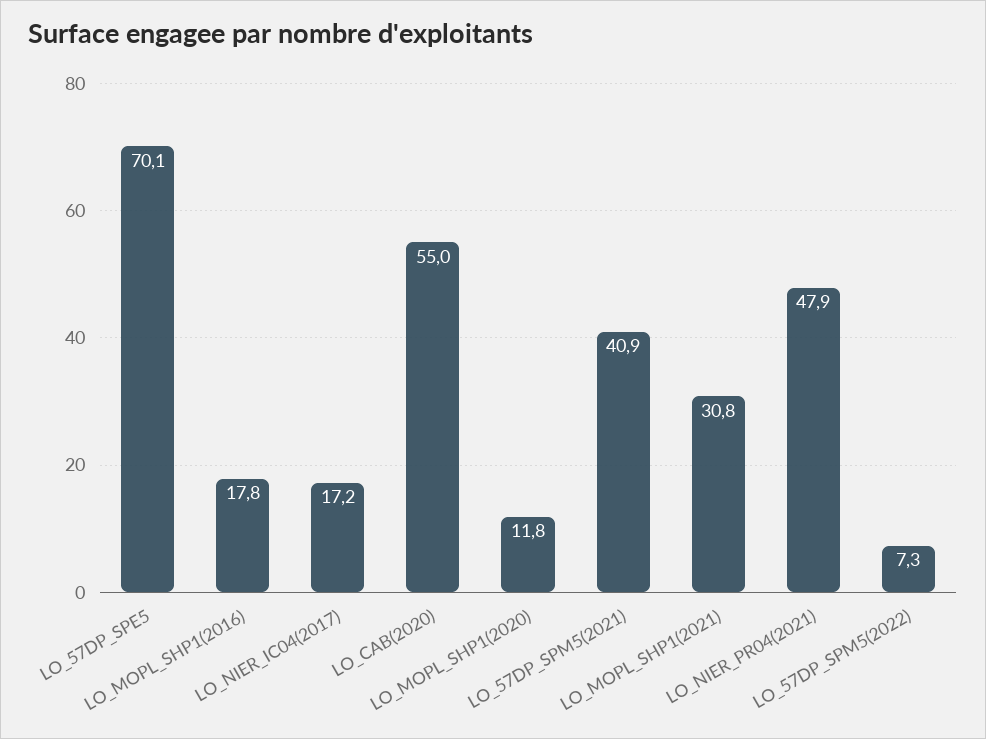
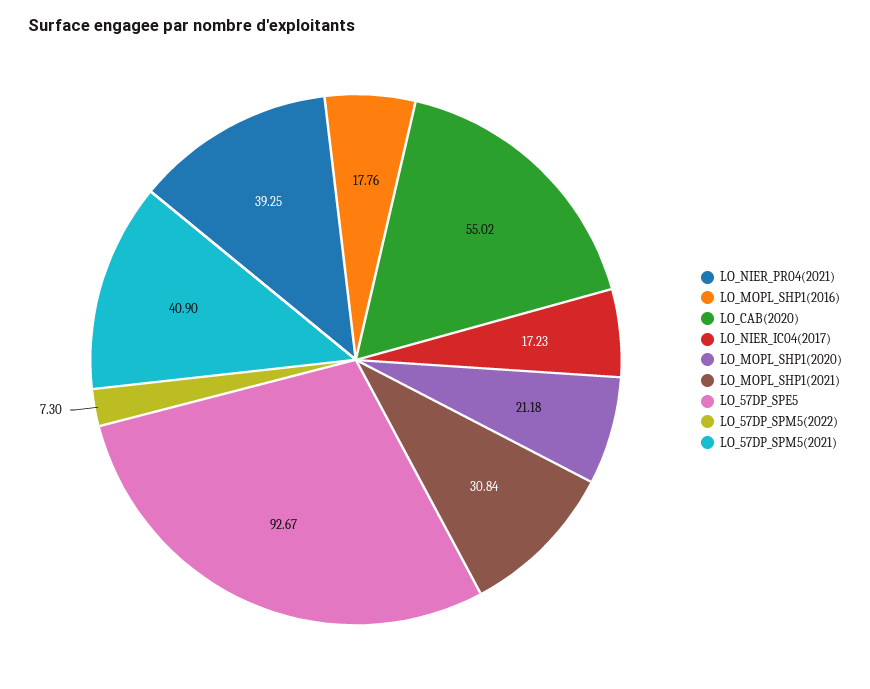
LO_57DP_SPE5: 70.1 -> 92.67
LO_MOPL_SHP1(2020): 11.8 -> 21.18
LO_NIER_PR04(2021): 47.9 -> 39.25

